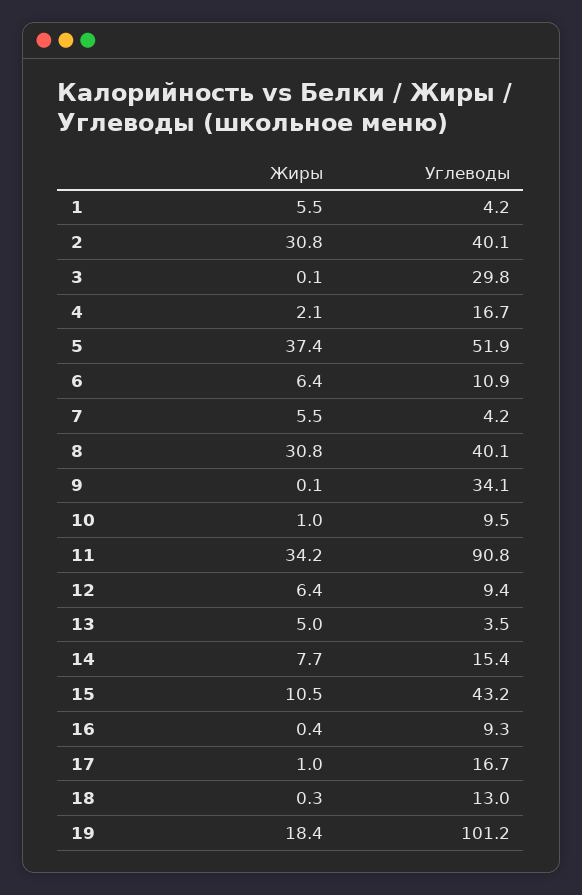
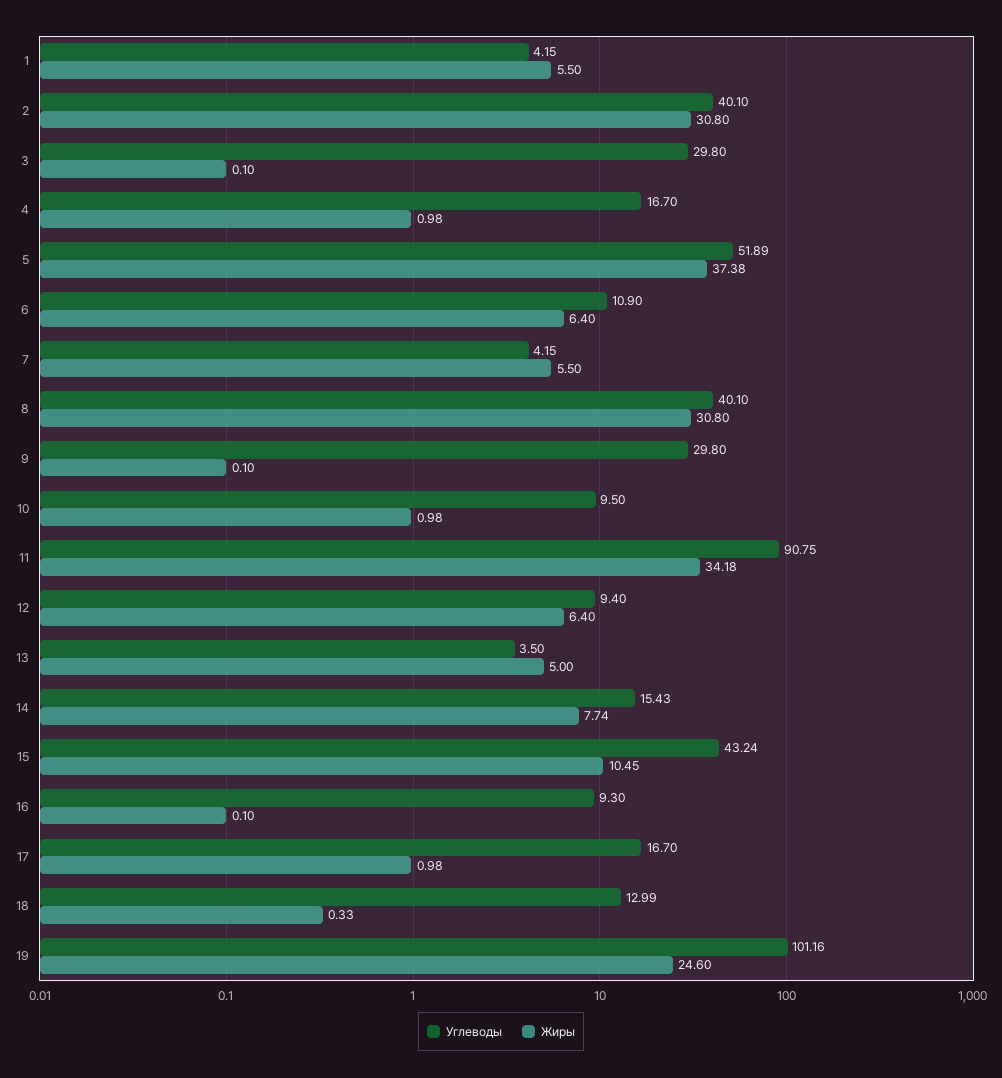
Жиры, 4: 2.1 -> 0.98
Углеводы, 9: 34.1 -> 29.8
Жиры, 16: 0.4 -> 0.1
Жиры, 19: 18.4 -> 24.6

